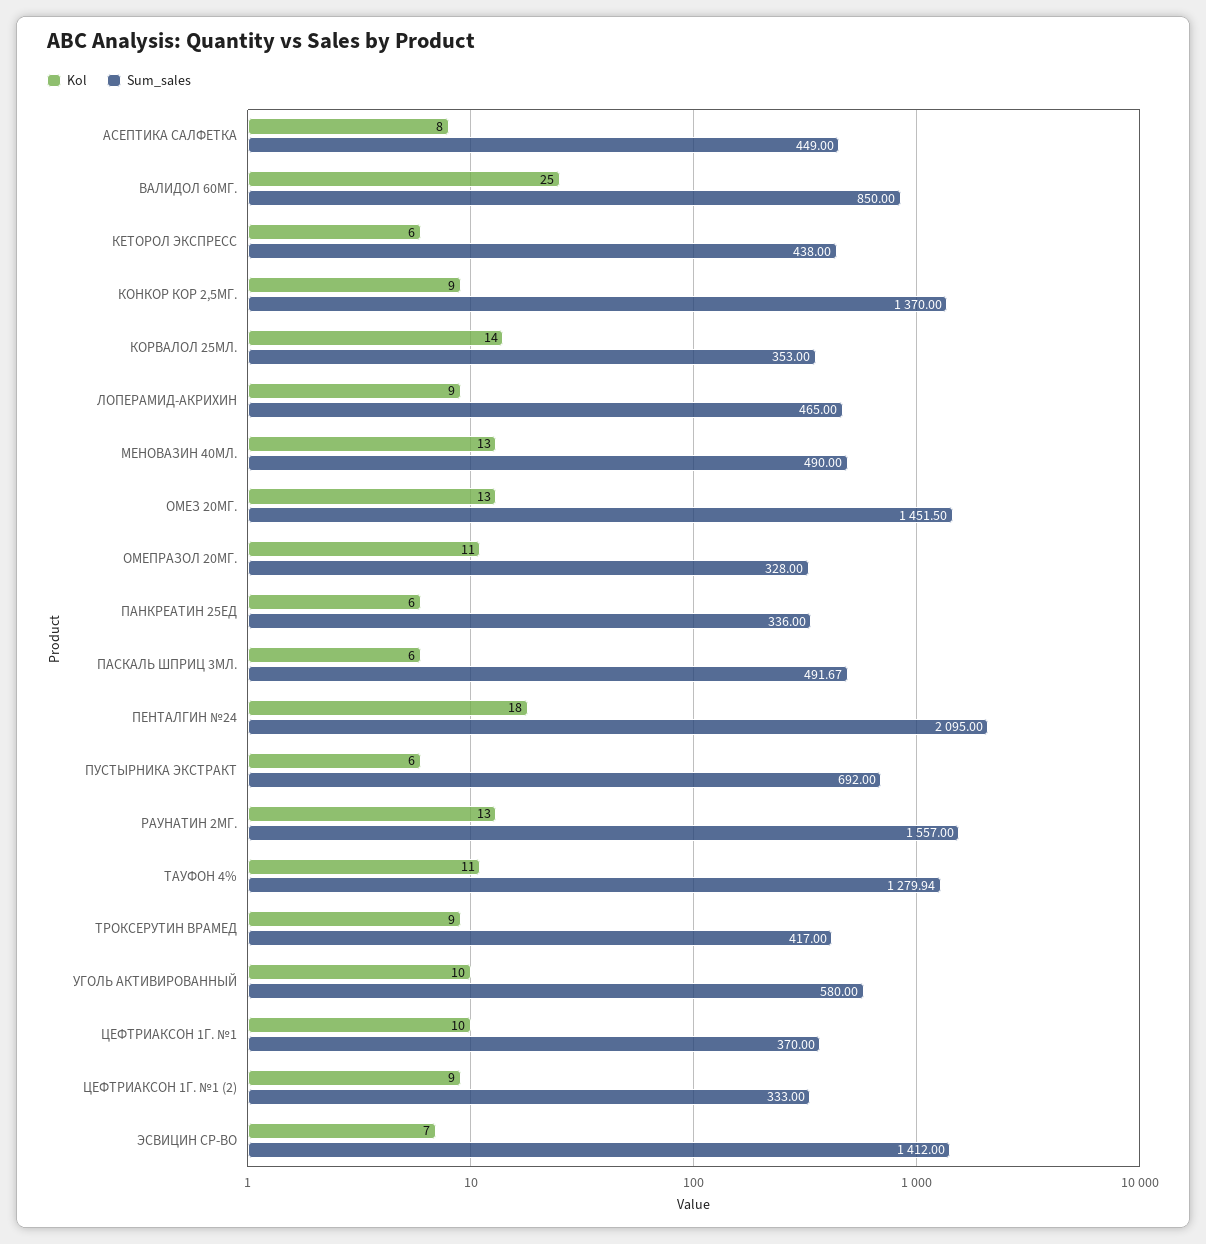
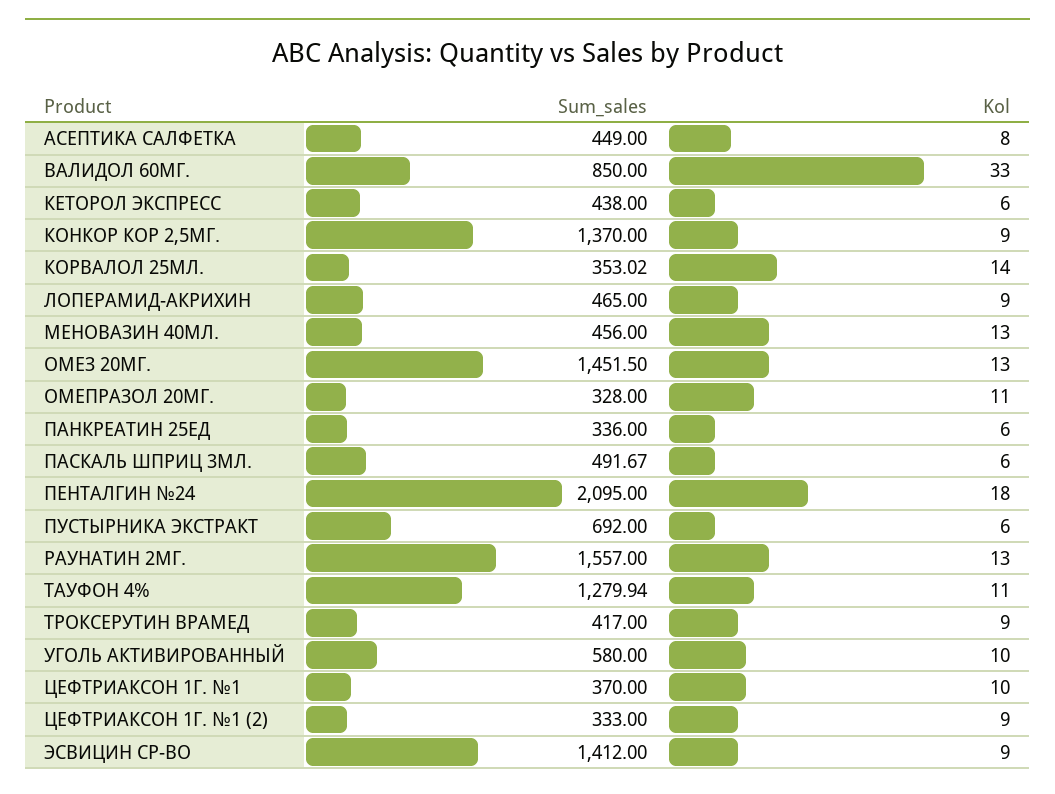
Kol, ВАЛИДОЛ 60МГ.: 25 -> 33
Sum_sales, КОРВАЛОЛ 25МЛ.: 353 -> 353.02
Sum_sales, МЕНОВАЗИН 40МЛ.: 490 -> 456
Kol, ЭСВИЦИН СР-ВО: 7 -> 9

